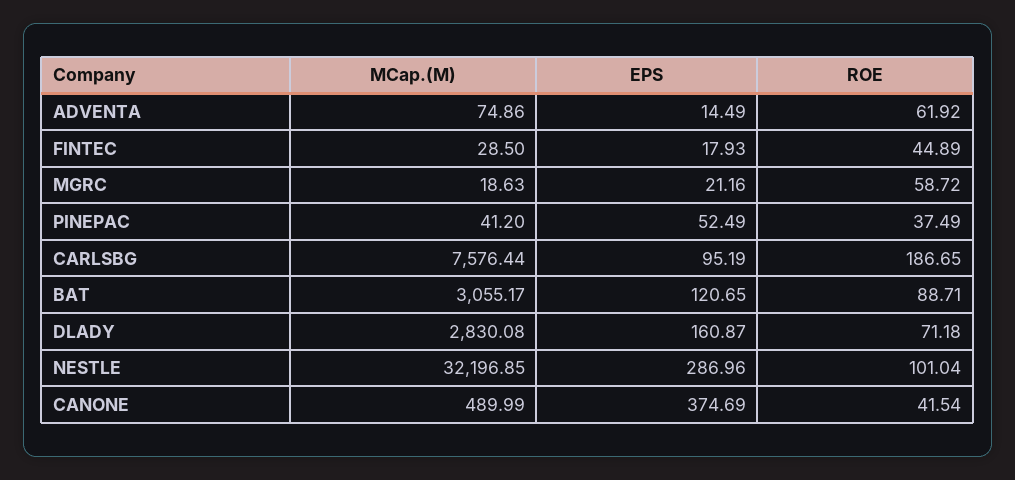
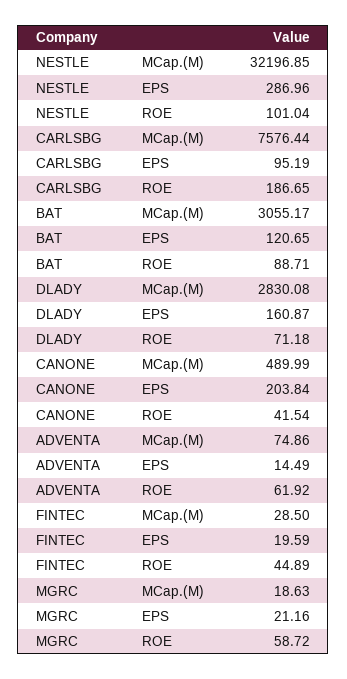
EPS, FINTEC: 17.93 -> 19.59
MCap.(M), PINEPAC: 41.2 -> none
EPS, PINEPAC: 52.49 -> none
ROE, PINEPAC: 37.49 -> none
EPS, CANONE: 374.69 -> 203.84

